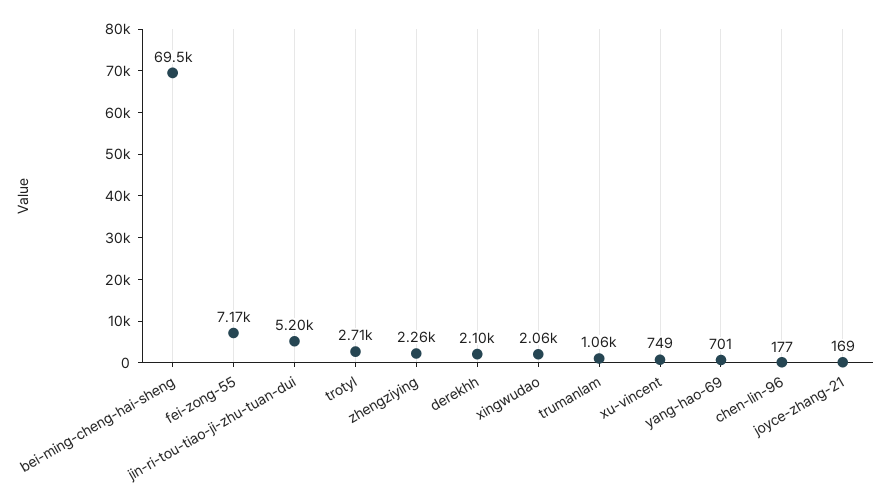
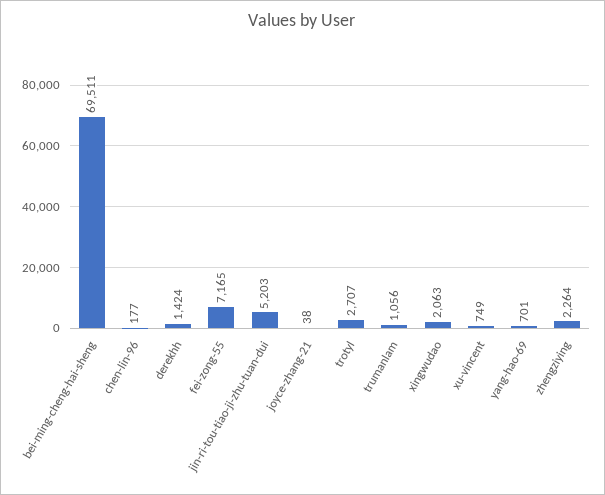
derekhh: 2100 -> 1424
joyce-zhang-21: 169 -> 38

